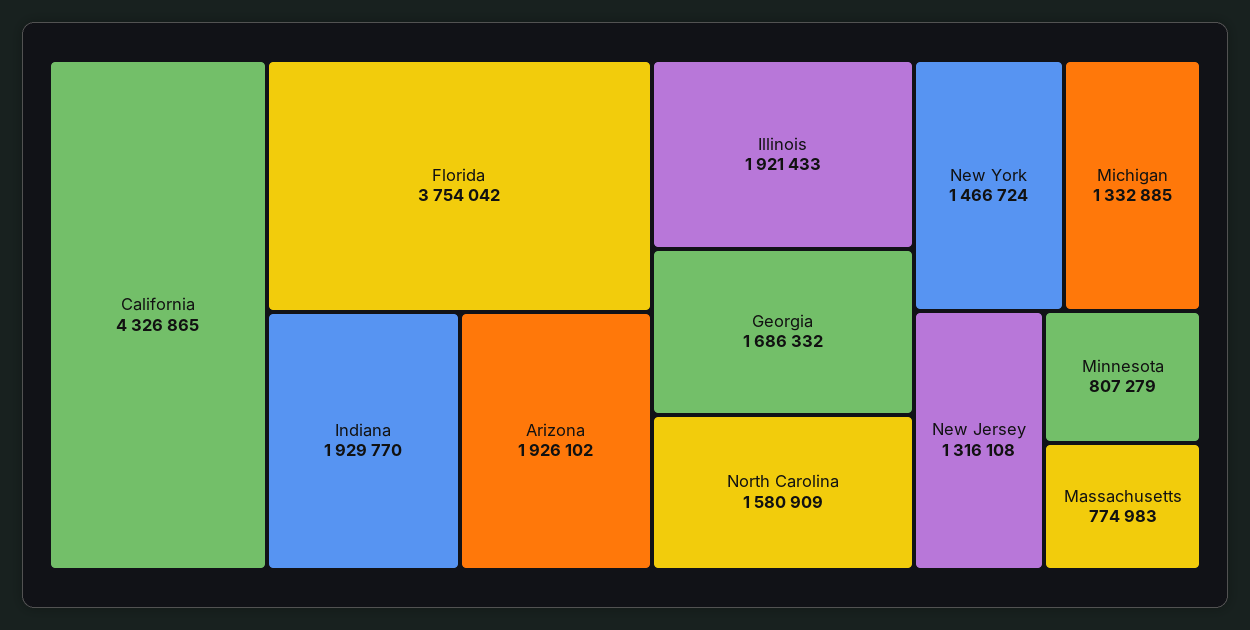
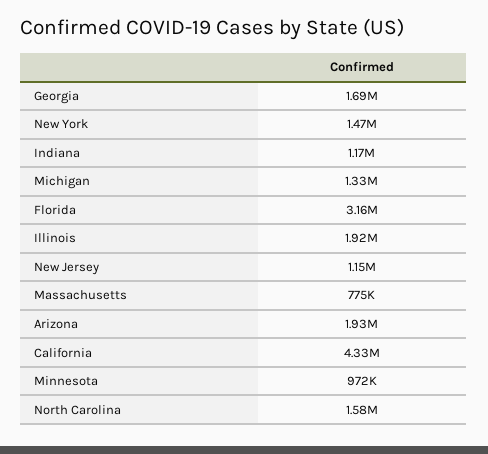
Florida: 3754042 -> 3160000
Indiana: 1929770 -> 1170000
New Jersey: 1316108 -> 1150000
Minnesota: 807279 -> 972000

